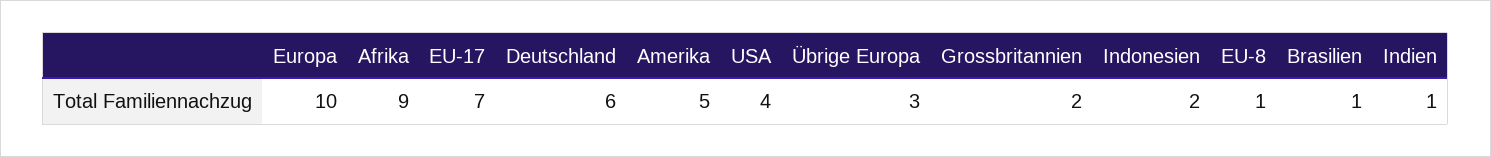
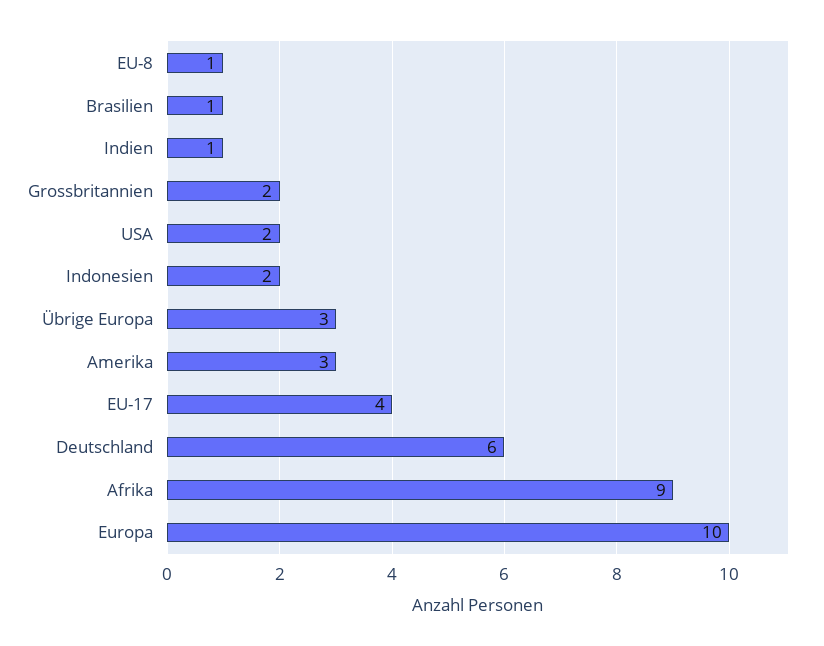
EU-17: 7 -> 4
Amerika: 5 -> 3
USA: 4 -> 2

